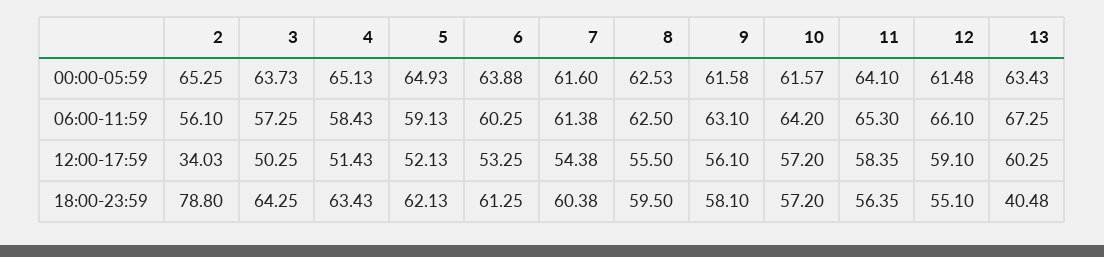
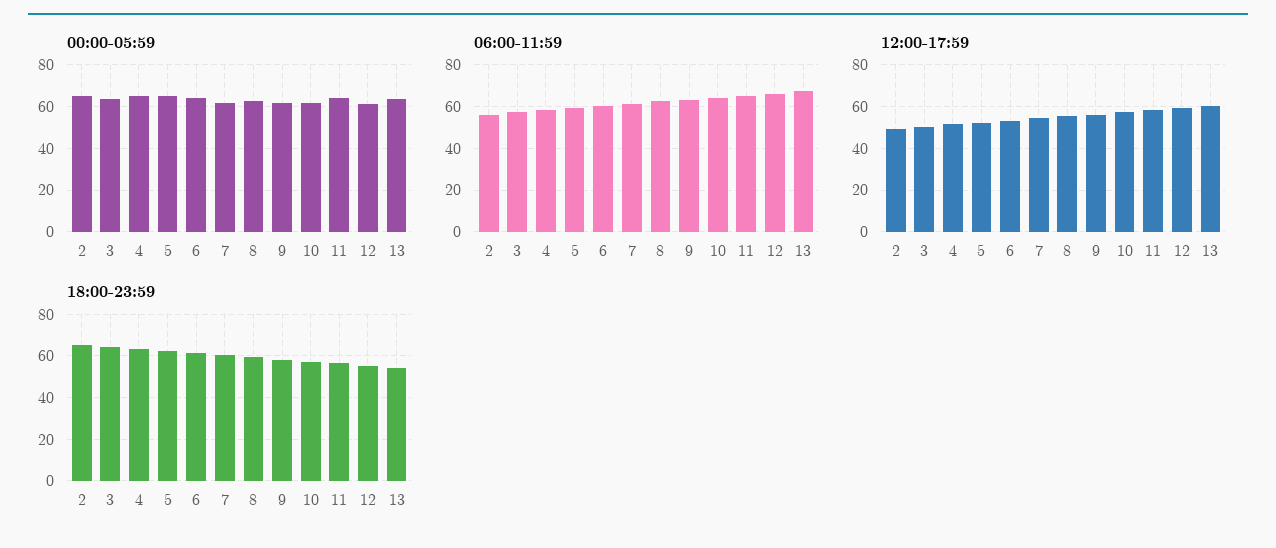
12:00-17:59, 2: 34.03 -> 50
18:00-23:59, 2: 78.8 -> 65
18:00-23:59, 13: 40.48 -> 55

